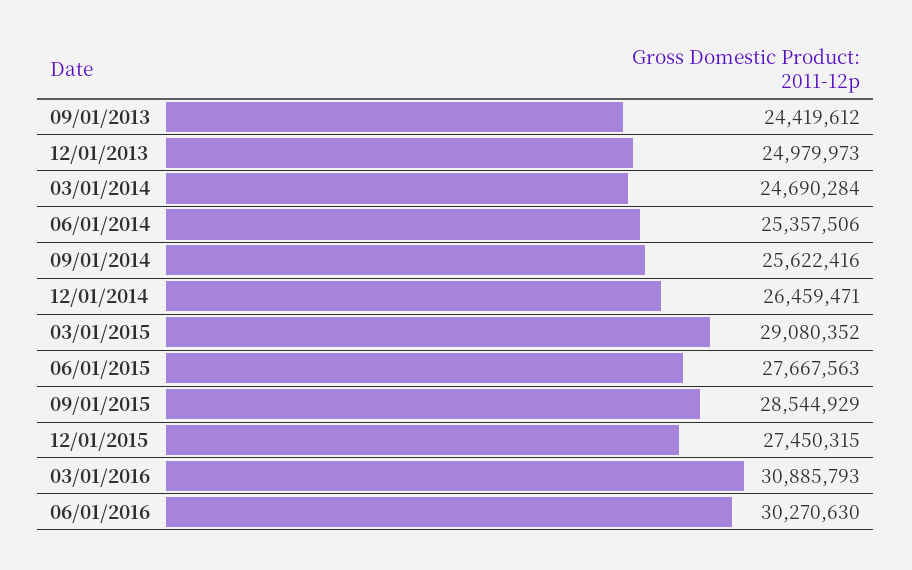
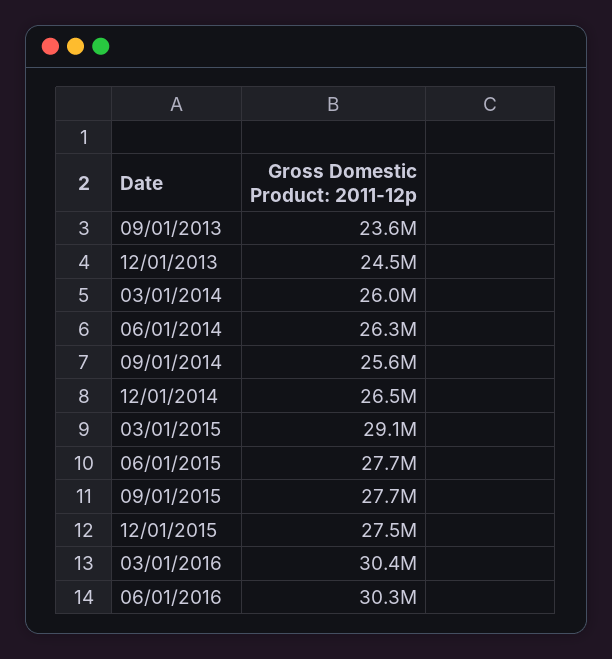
09/01/2013: 24419612 -> 23600000
12/01/2013: 24979973 -> 24500000
03/01/2014: 24690284 -> 26000000
06/01/2014: 25357506 -> 26300000
09/01/2015: 28544929 -> 27700000
03/01/2016: 30885793 -> 30400000

